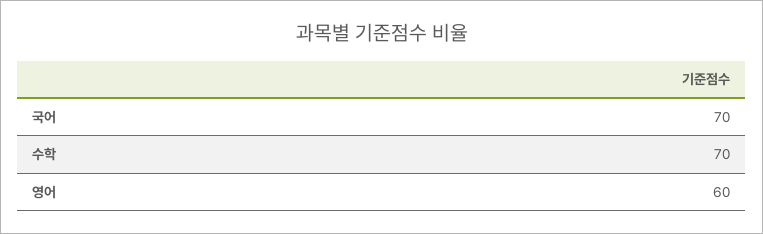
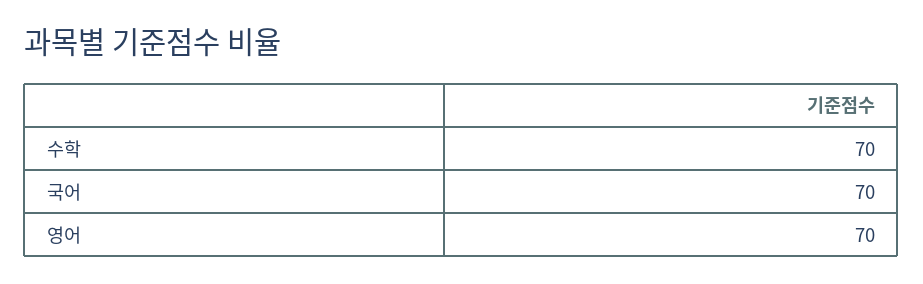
영어: 60 -> 70

